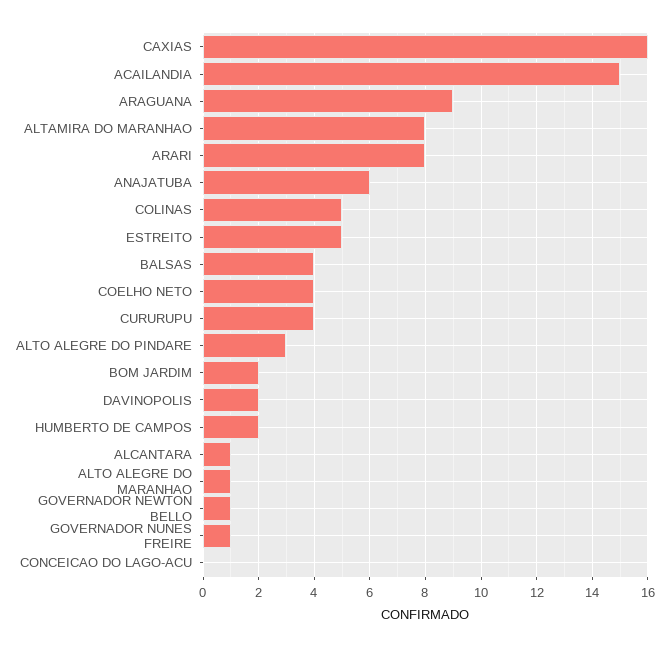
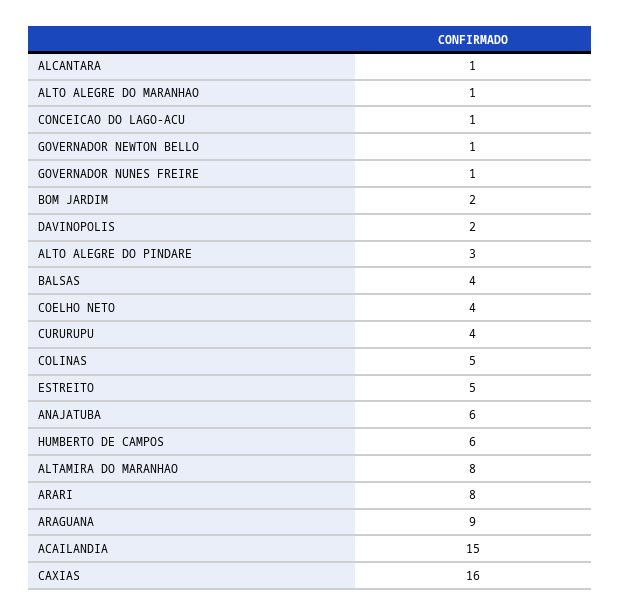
HUMBERTO DE CAMPOS: 2 -> 6
CONCEICAO DO LAGO-ACU: 0 -> 1

